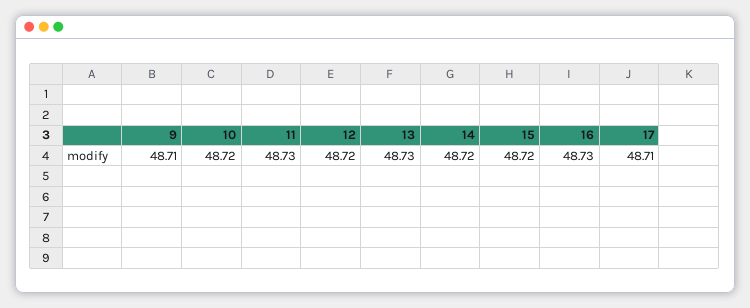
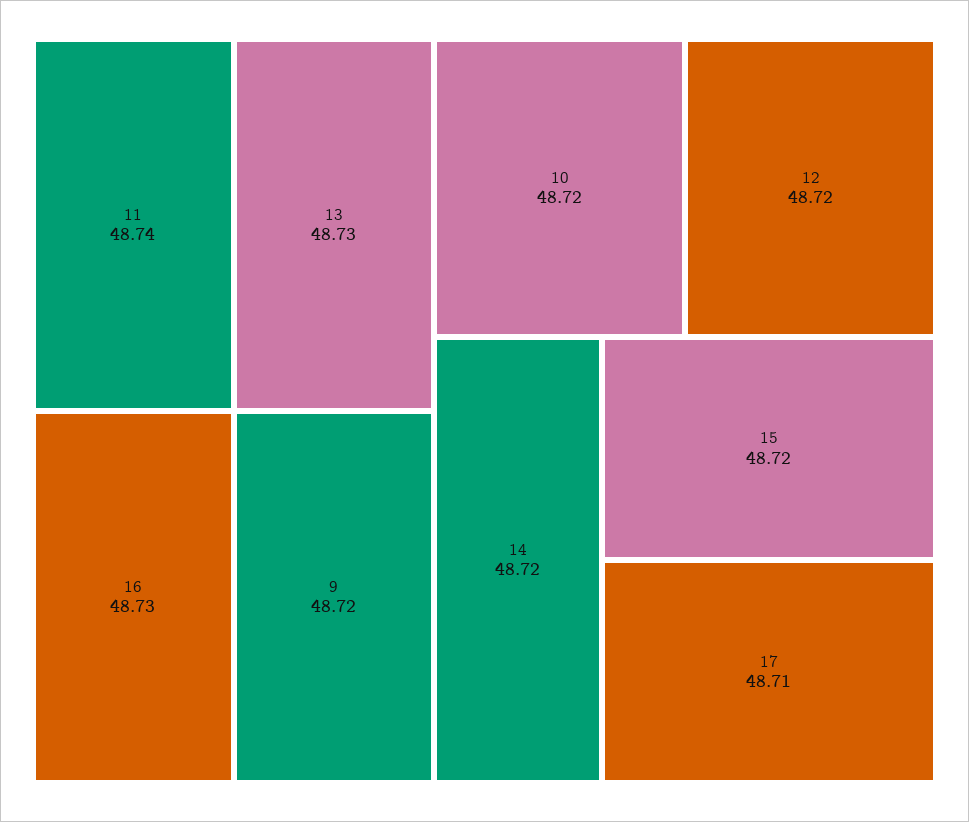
9: 48.71 -> 48.72
11: 48.73 -> 48.74

